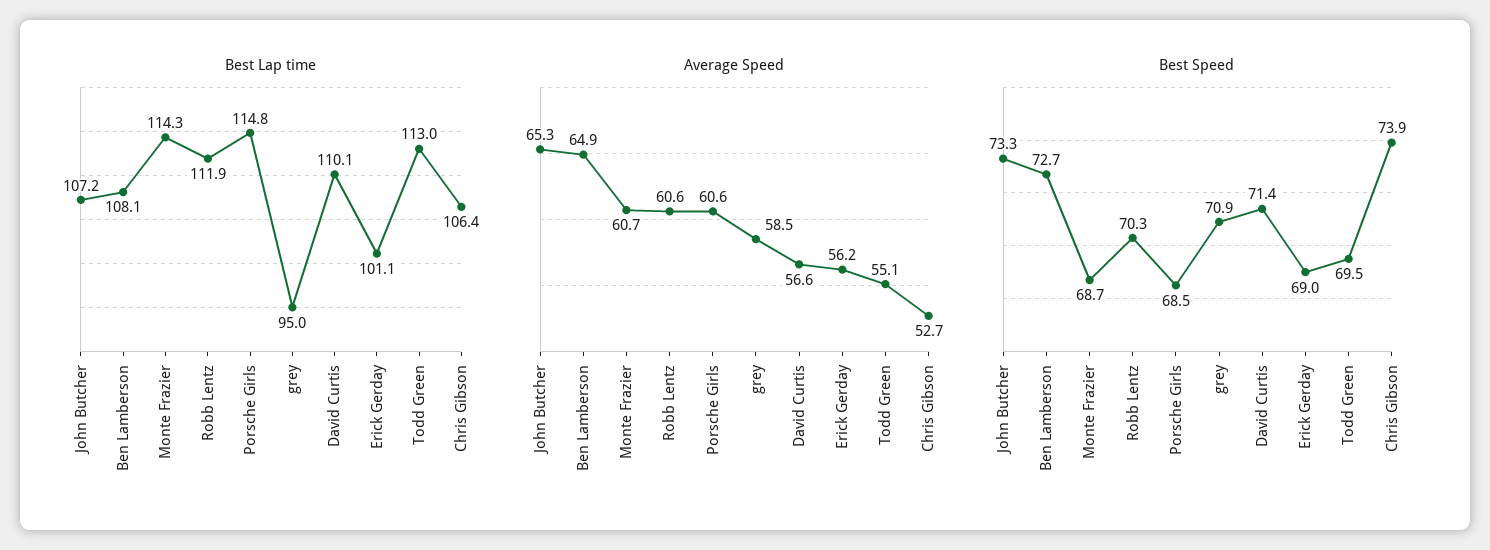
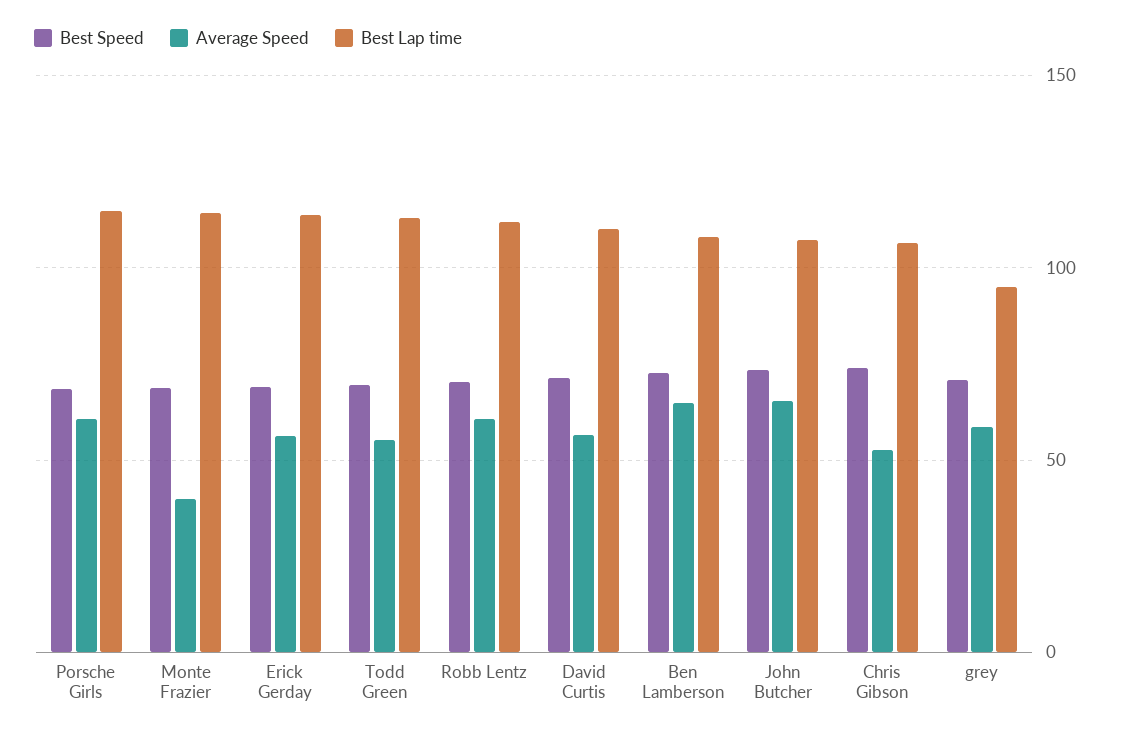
Best Lap time, Erick Gerday: 101.1 -> 115
Average Speed, Monte Frazier: 60.7 -> 40

